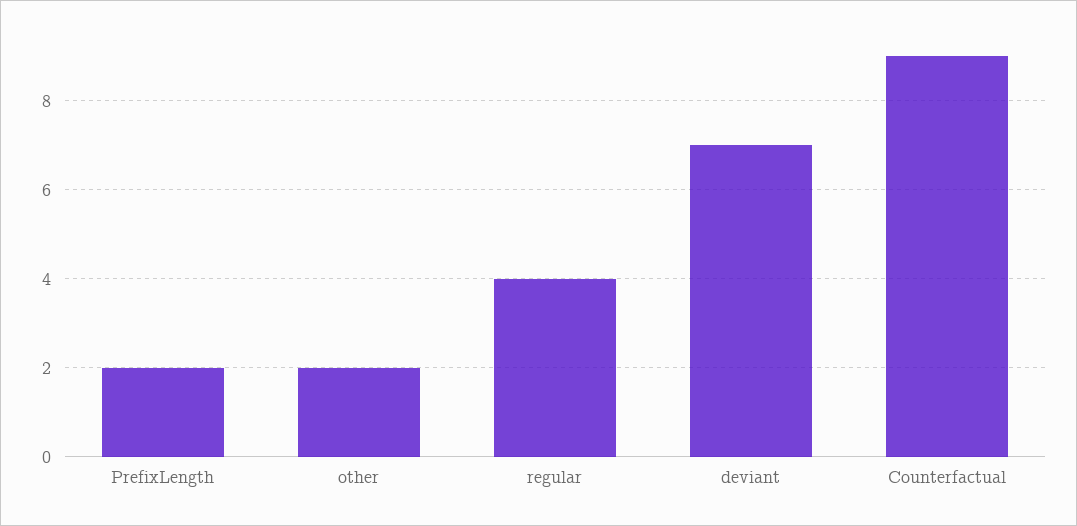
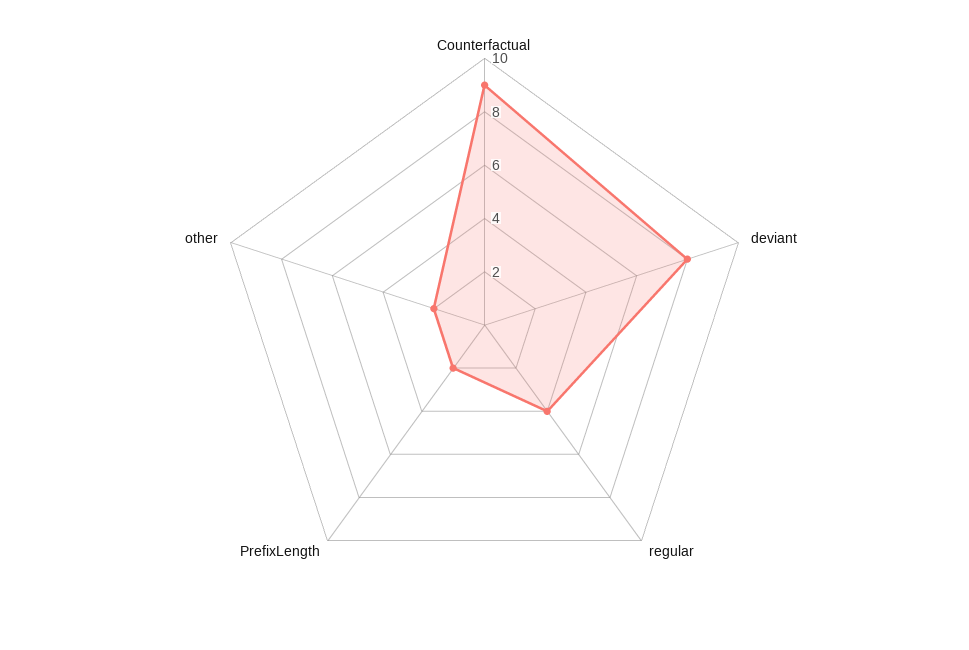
deviant: 7 -> 8

